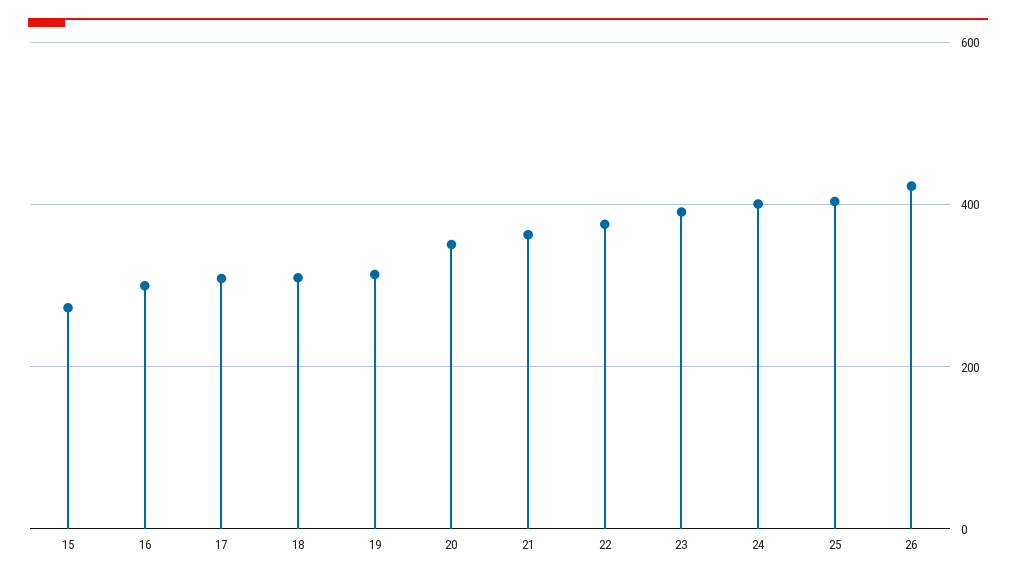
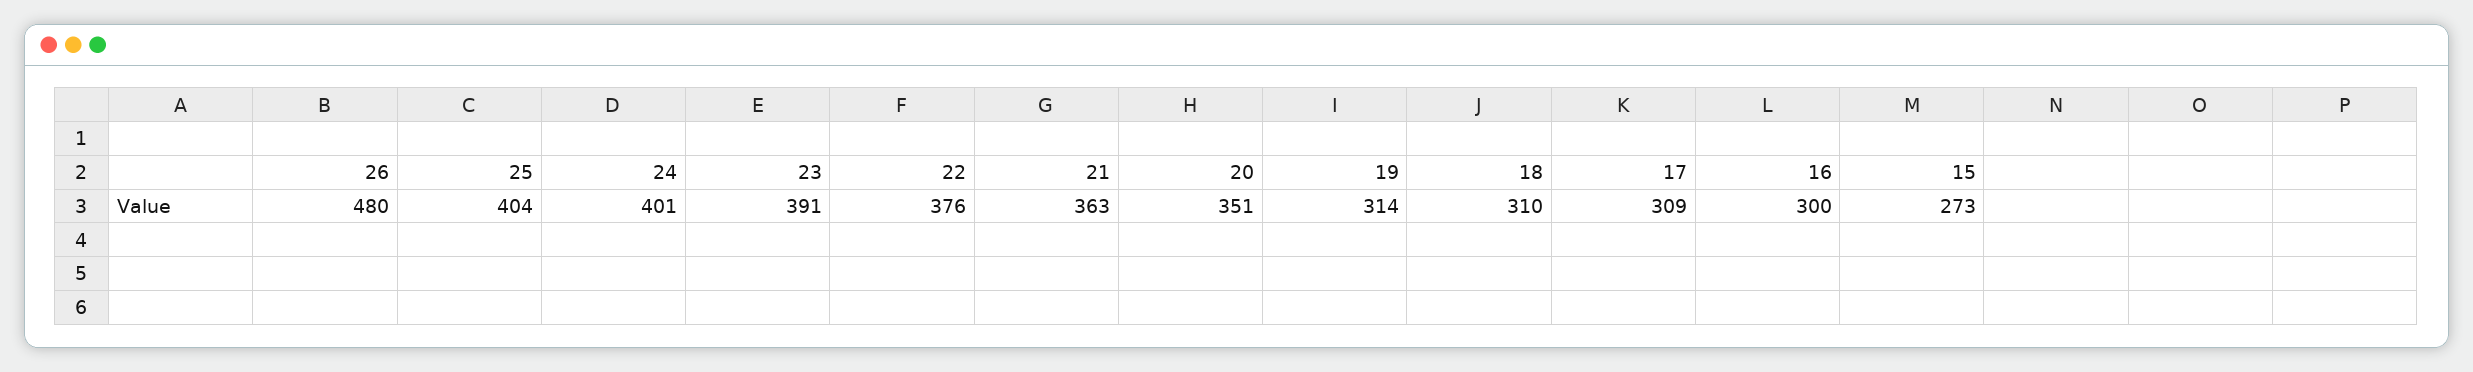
26: 420 -> 480

